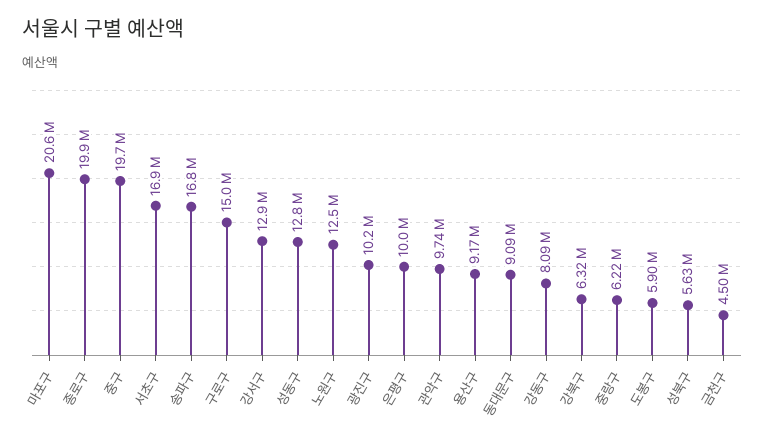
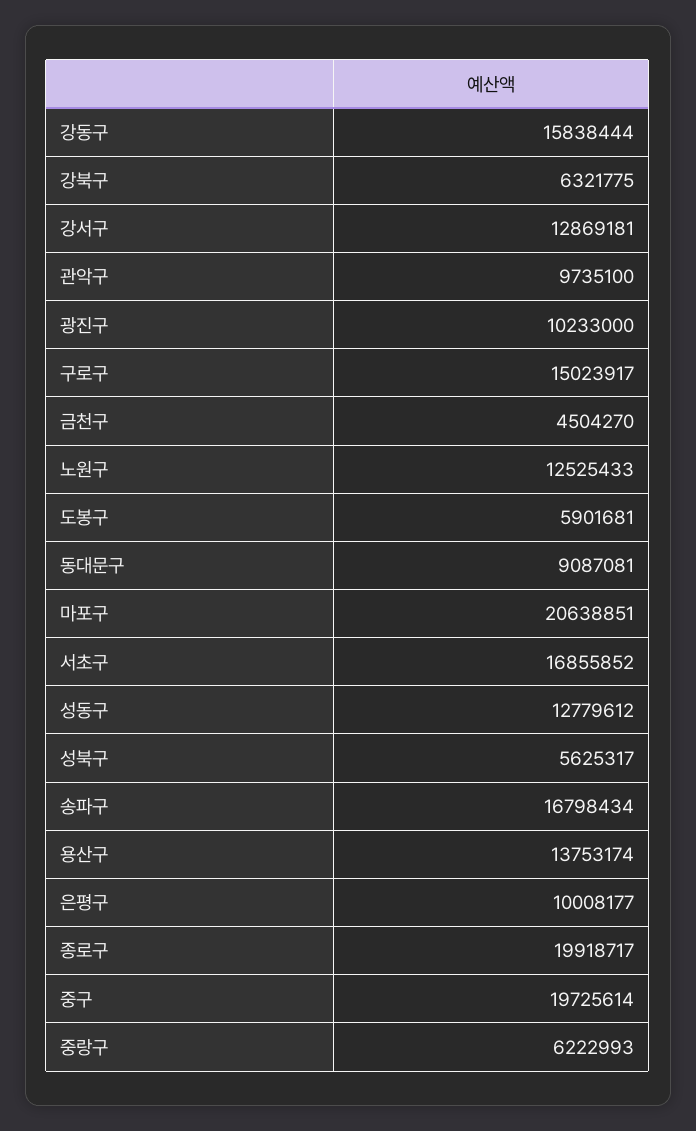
용산구: 9170000 -> 13753174
강동구: 8090000 -> 15838444

